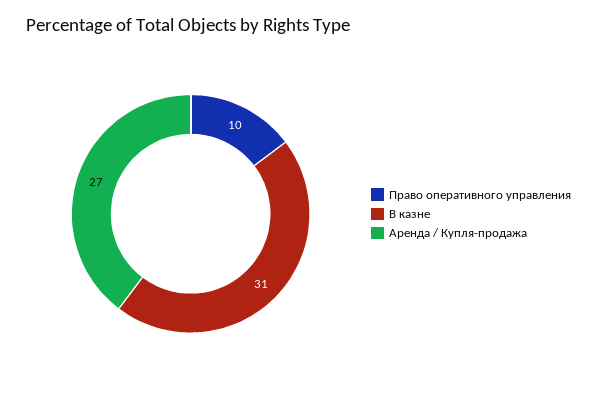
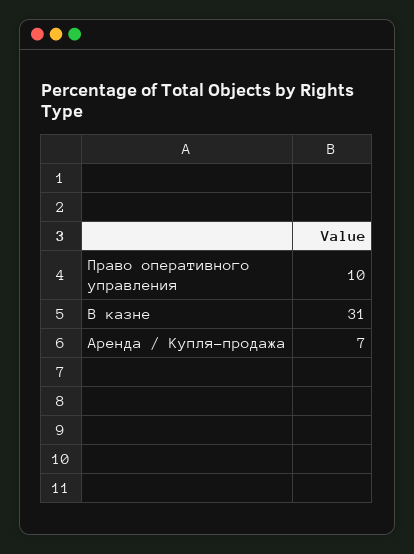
Аренда / Купля-продажа: 27 -> 7

